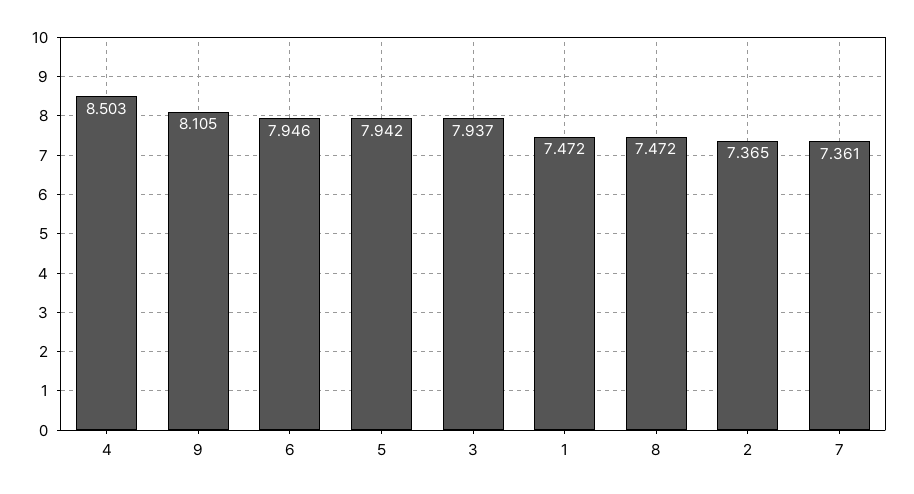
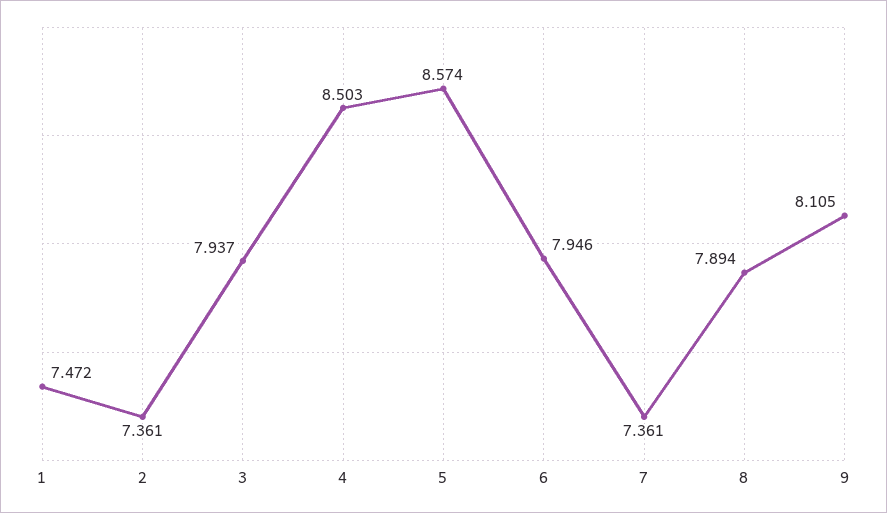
5: 7.942 -> 8.574
8: 7.472 -> 7.894
2: 7.365 -> 7.361

